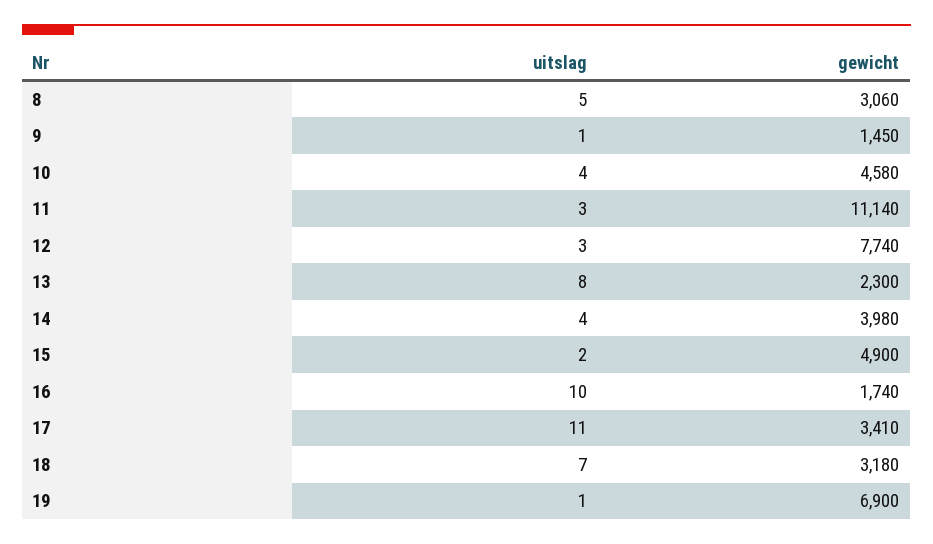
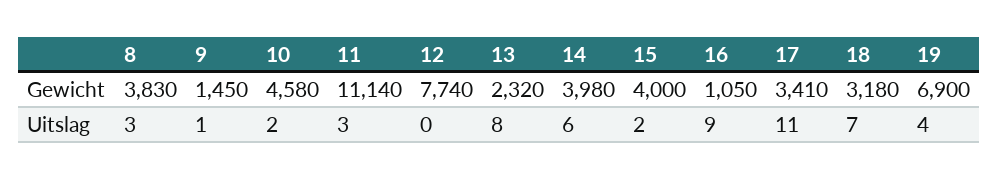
uitslag, 8: 5 -> 3
gewicht, 8: 3060 -> 3830
uitslag, 10: 4 -> 2
uitslag, 12: 3 -> 0
gewicht, 13: 2300 -> 2320
uitslag, 14: 4 -> 6
gewicht, 15: 4900 -> 4000
uitslag, 16: 10 -> 9
gewicht, 16: 1740 -> 1050
uitslag, 19: 1 -> 4

